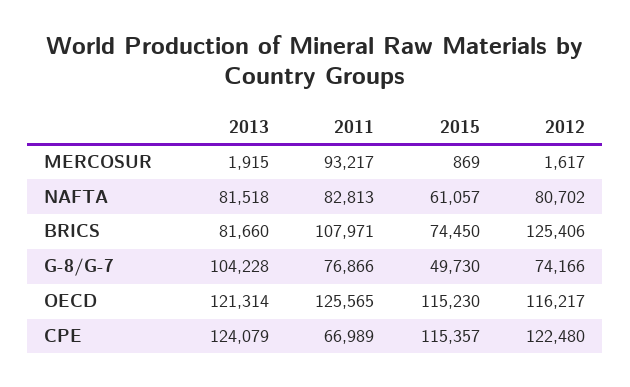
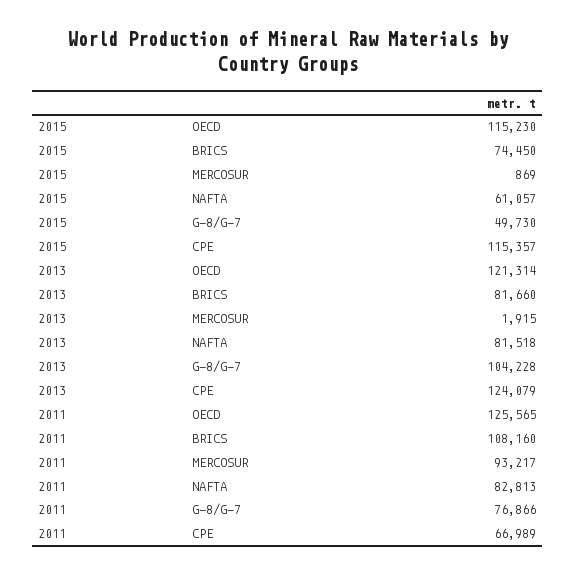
2012, MERCOSUR: 1617 -> none
2012, NAFTA: 80702 -> none
2011, BRICS: 107971 -> 108160
2012, BRICS: 125406 -> none
2012, G-8/G-7: 74166 -> none
2012, OECD: 116217 -> none
2012, CPE: 122480 -> none

